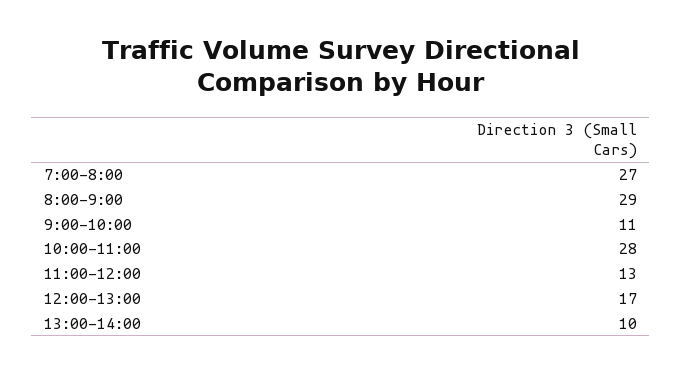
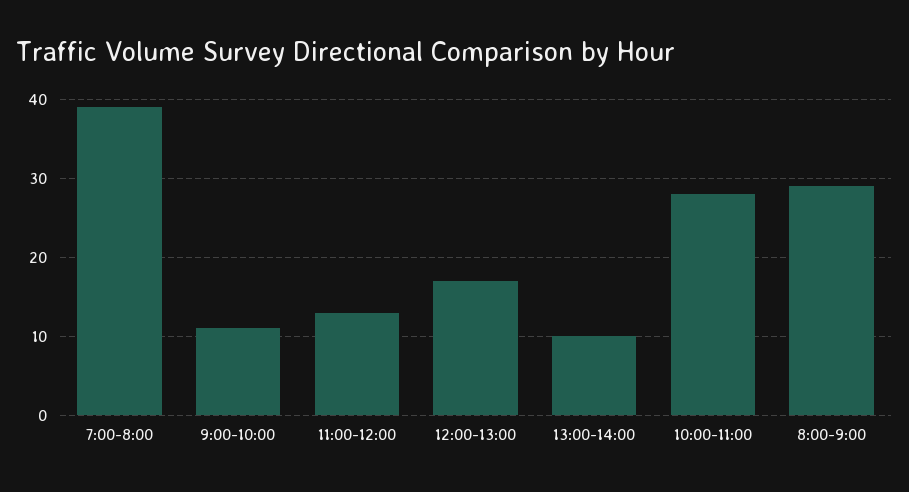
7:00-8:00: 27 -> 39

